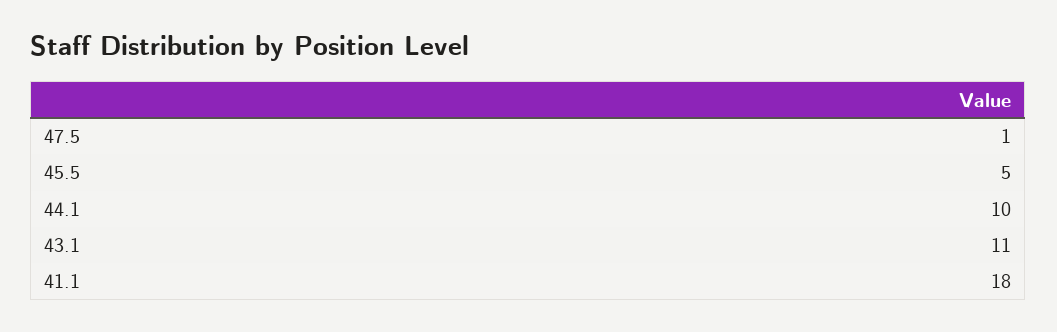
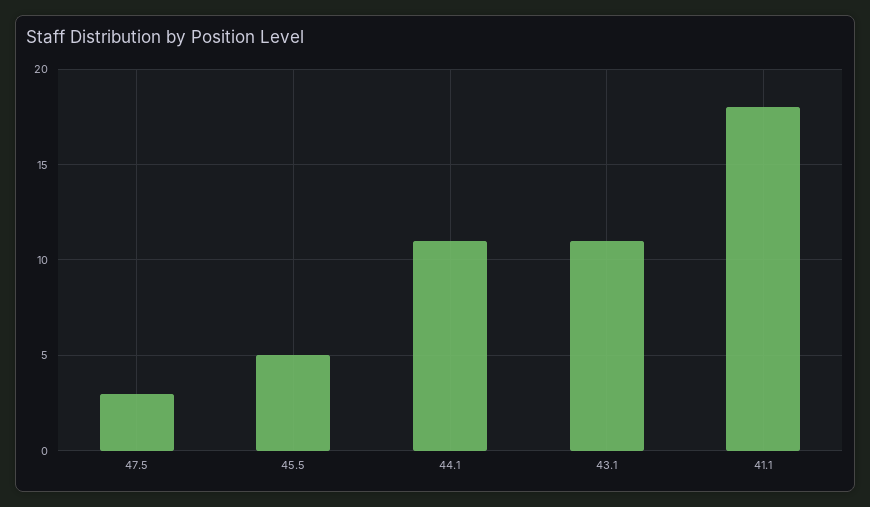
47.5: 1 -> 3
44.1: 10 -> 11

